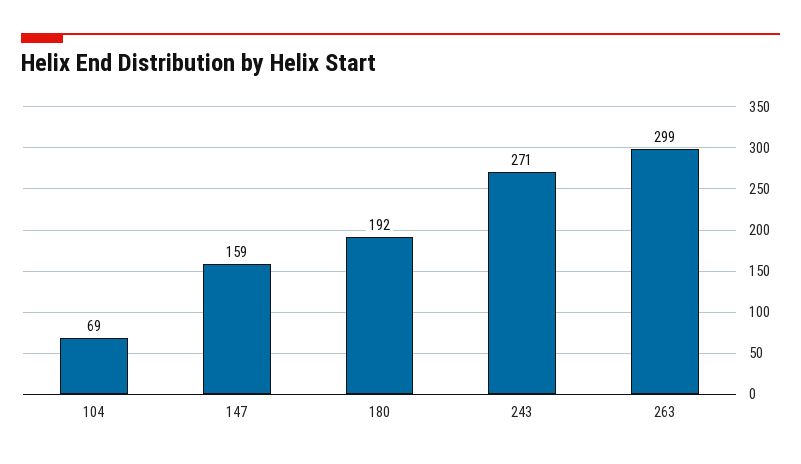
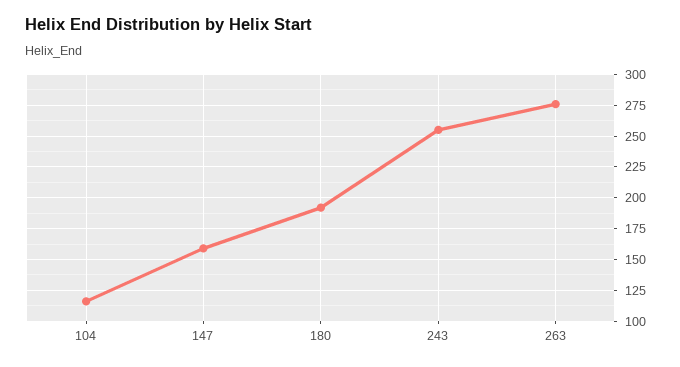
104: 69 -> 115
243: 271 -> 255
263: 299 -> 275

